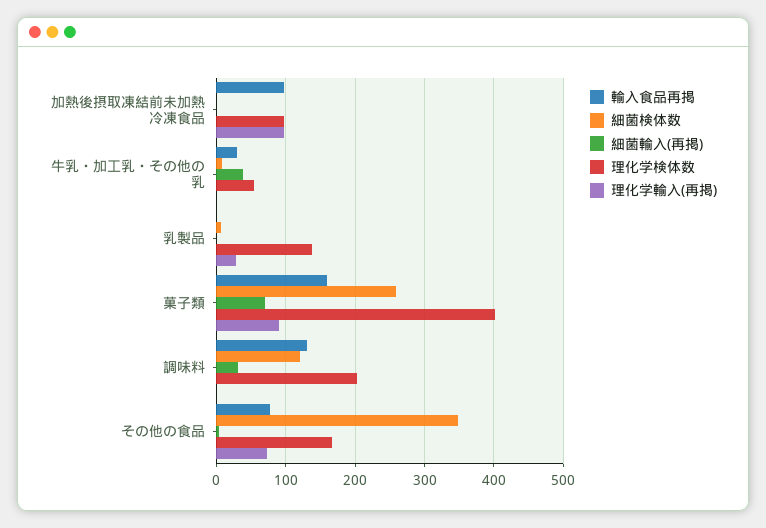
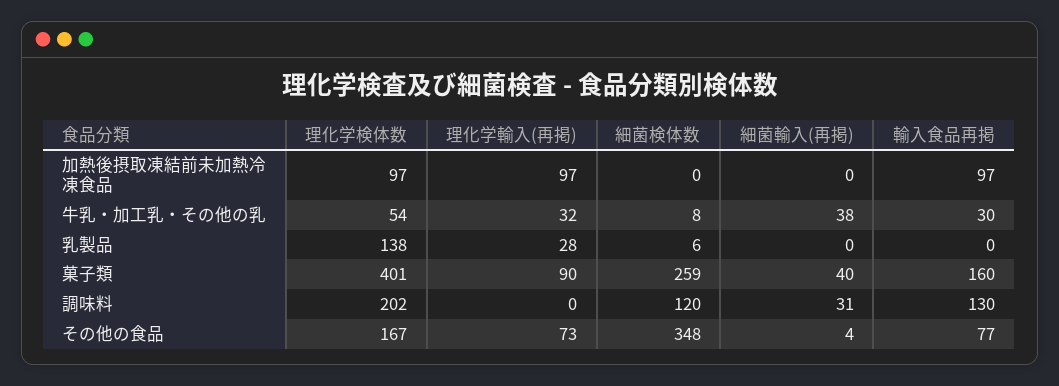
理化学輸入(再掲), 牛乳・加工乳・その他の乳: 0 -> 32
細菌輸入(再掲), 菓子類: 70 -> 40

